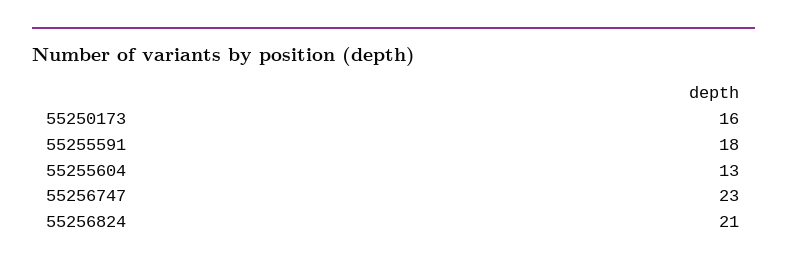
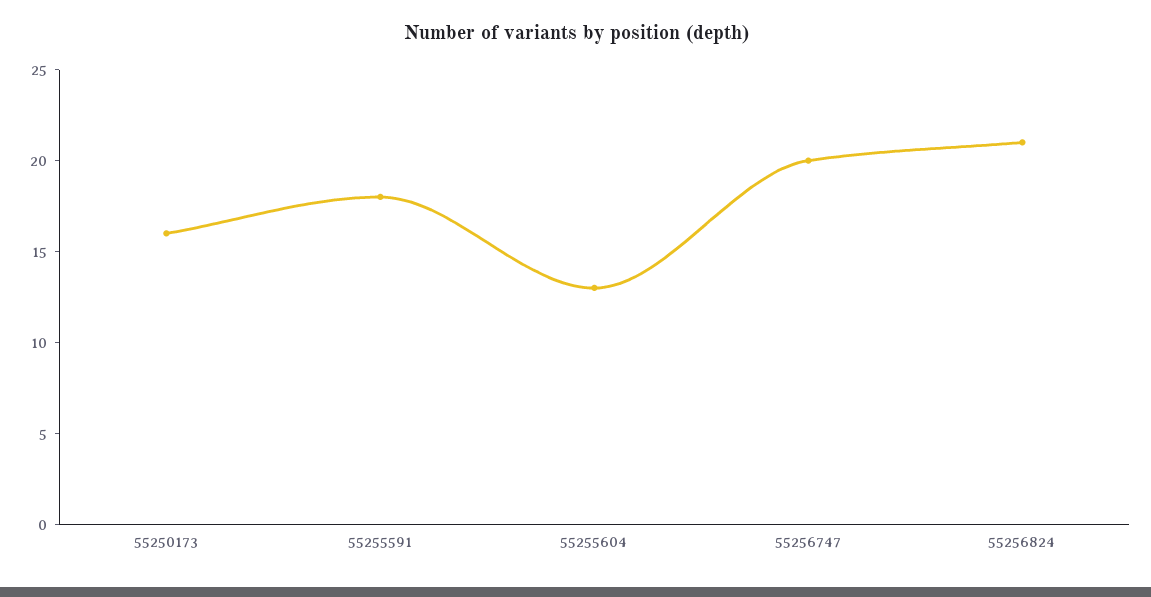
55256747: 23 -> 20

